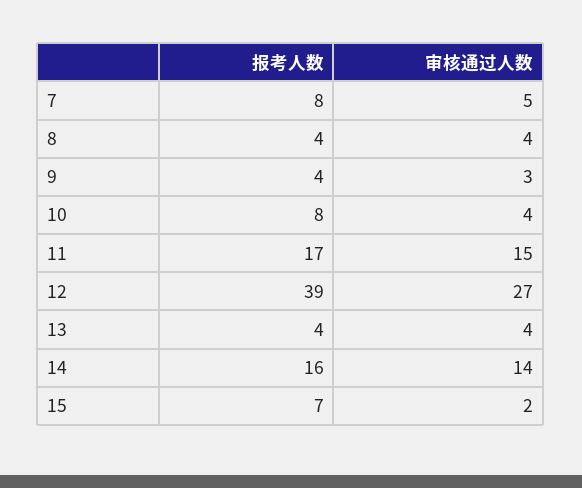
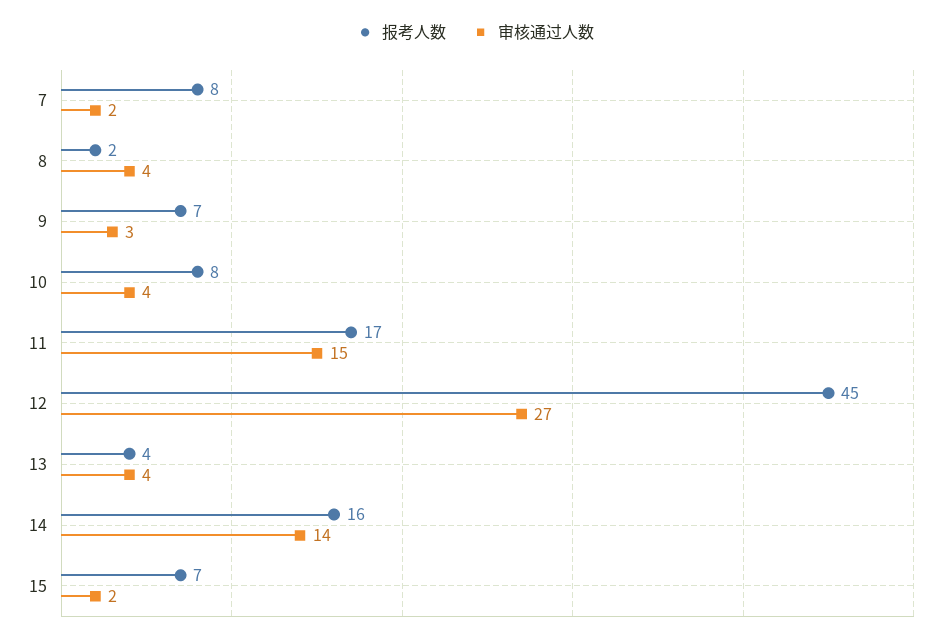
审核通过人数, 7: 5 -> 2
报考人数, 8: 4 -> 2
报考人数, 9: 4 -> 7
报考人数, 12: 39 -> 45

